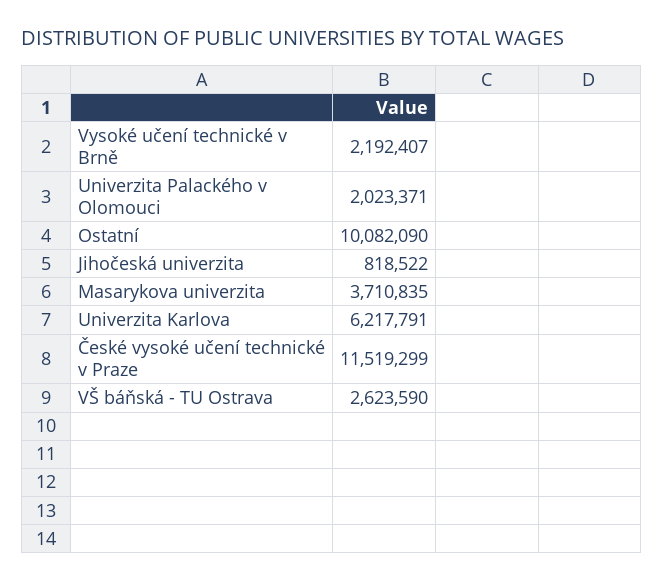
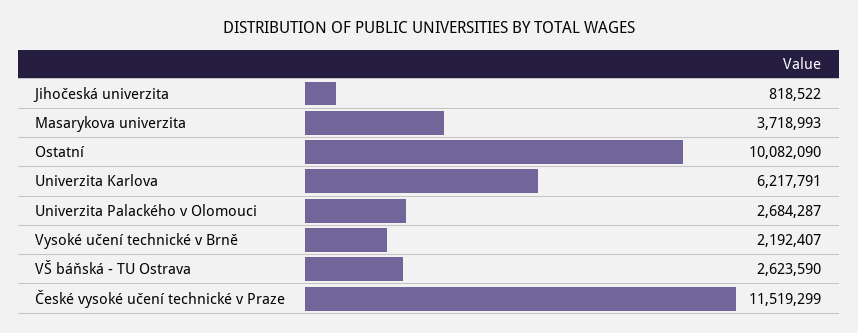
Univerzita Palackého v Olomouci: 2023371 -> 2684287
Masarykova univerzita: 3710835 -> 3718993

